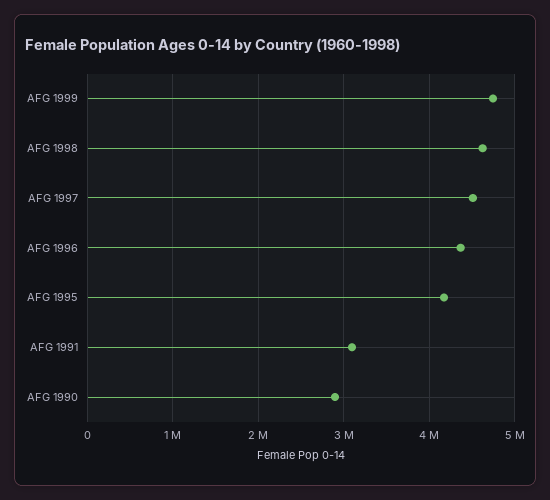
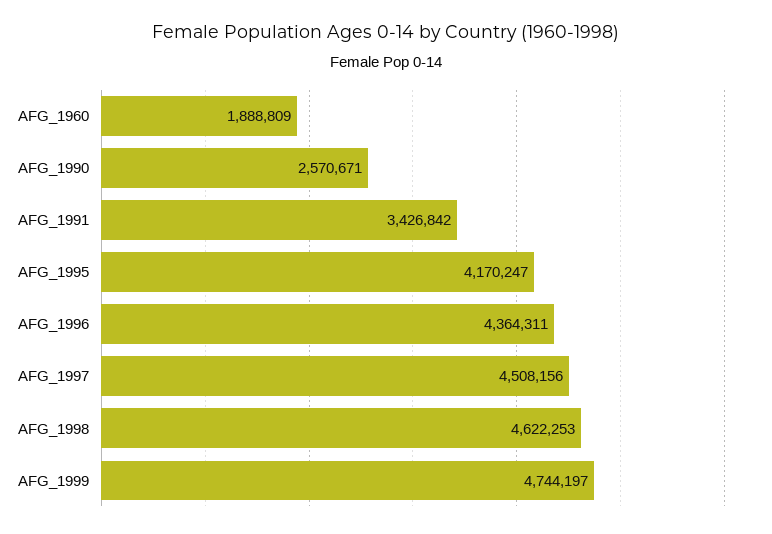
AFG 1991: 3100000 -> 3426842
AFG 1990: 2900000 -> 2570671
AFG_1960: none -> 1888809

